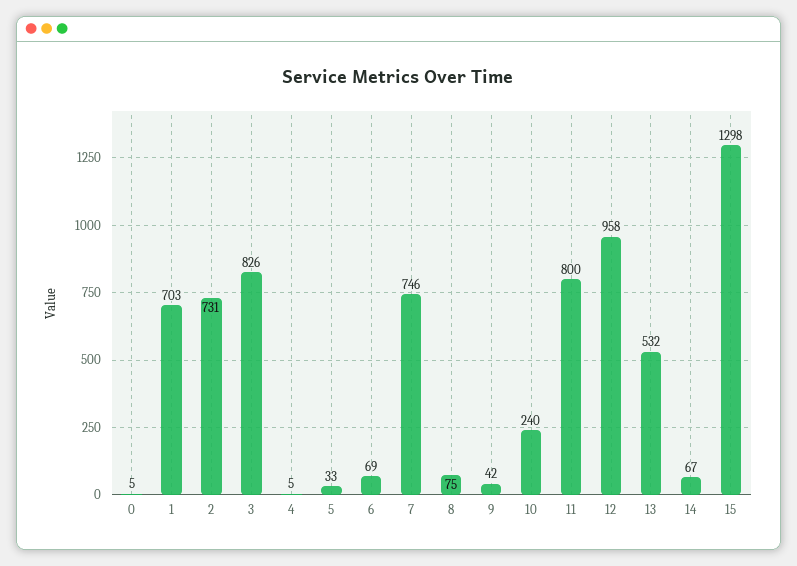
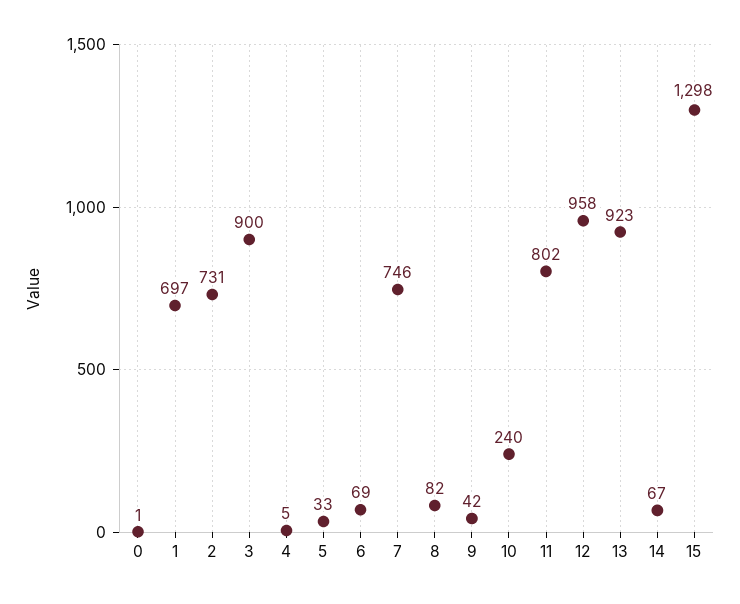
0: 5 -> 1
1: 703 -> 697
3: 826 -> 900
8: 75 -> 82
11: 800 -> 802
13: 532 -> 923

